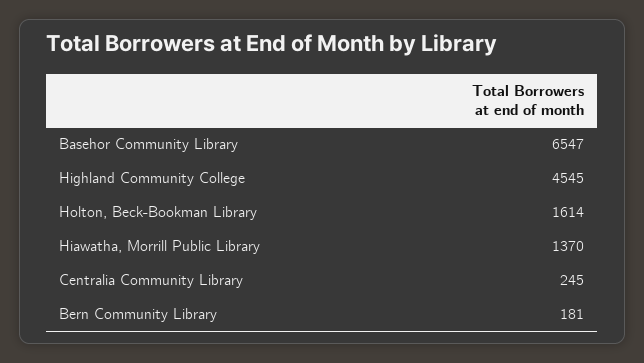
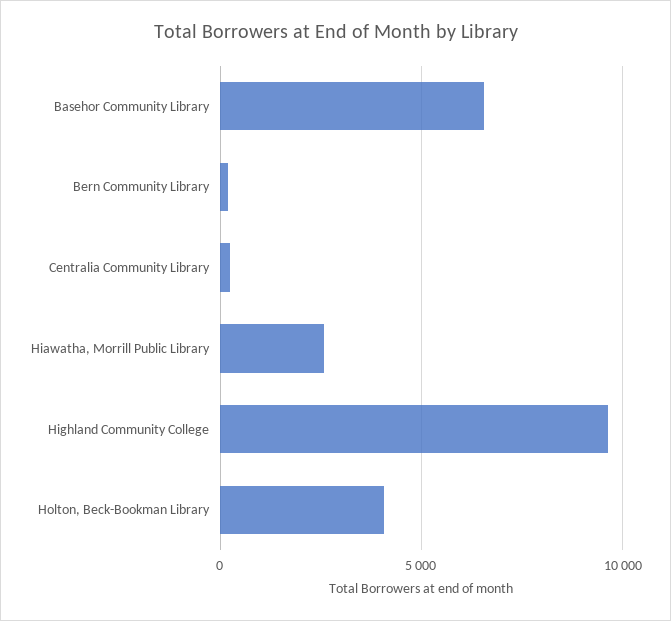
Highland Community College: 4545 -> 9500
Holton, Beck-Bookman Library: 1614 -> 4000
Hiawatha, Morrill Public Library: 1370 -> 2500

